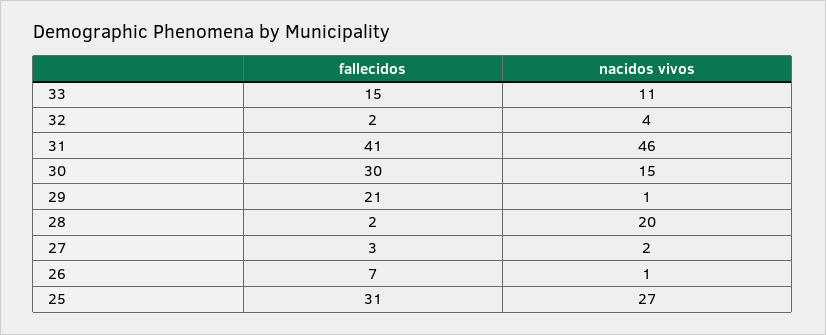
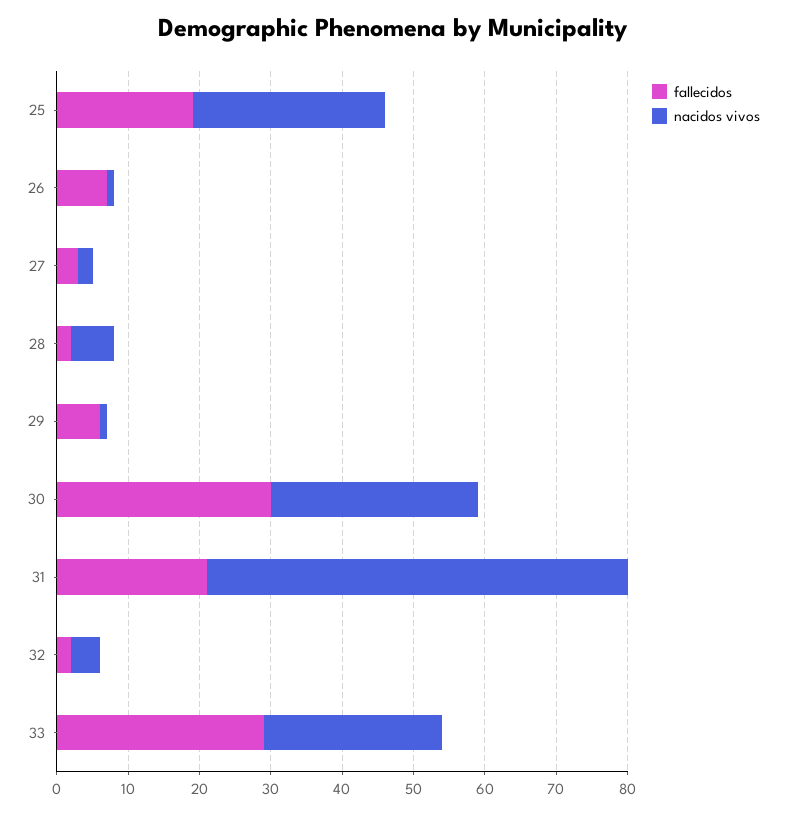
fallecidos, 33: 15 -> 30
nacidos vivos, 33: 11 -> 25
fallecidos, 31: 41 -> 20
nacidos vivos, 31: 46 -> 60
nacidos vivos, 30: 15 -> 30
fallecidos, 29: 21 -> 5
nacidos vivos, 28: 20 -> 5
fallecidos, 25: 31 -> 20

